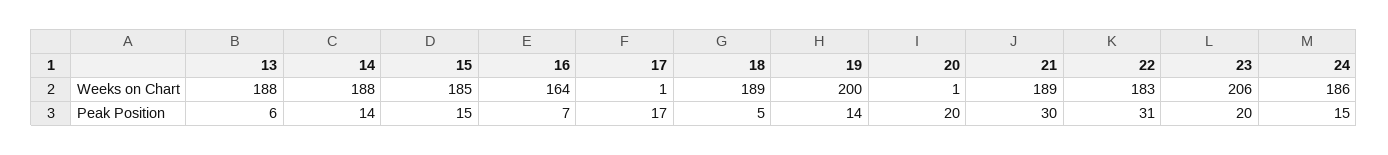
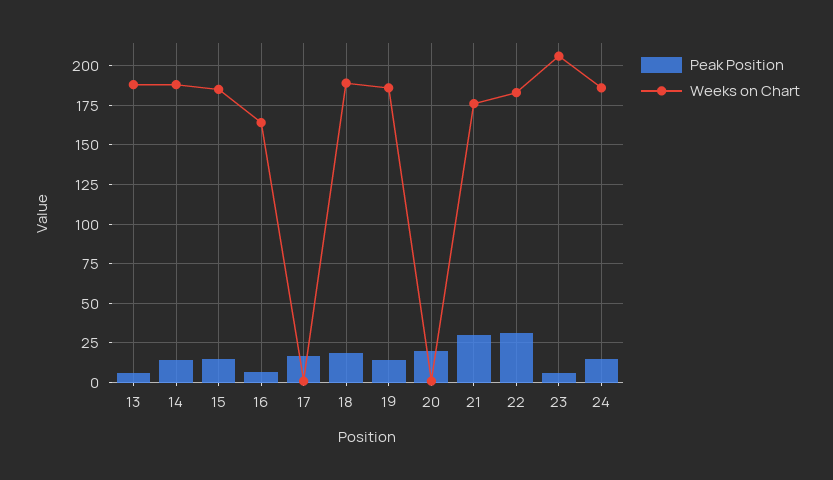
Weeks on Chart, 19: 200 -> 185
Weeks on Chart, 21: 189 -> 175
Peak Position, 18: 5 -> 20
Peak Position, 23: 20 -> 5

